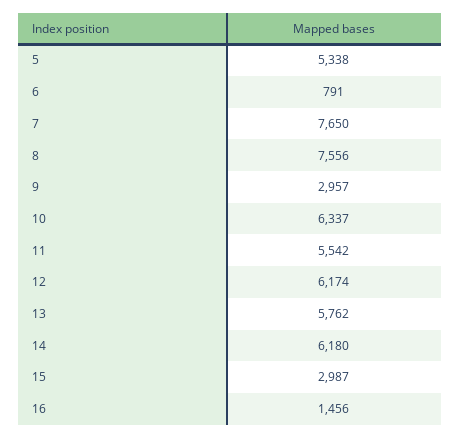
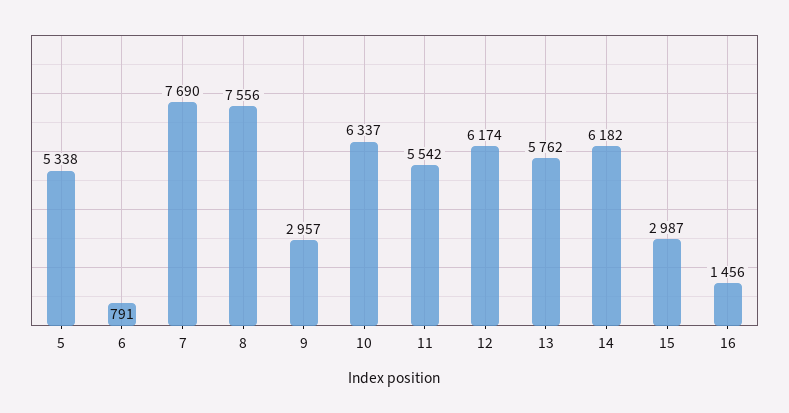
7: 7650 -> 7690
14: 6180 -> 6182

